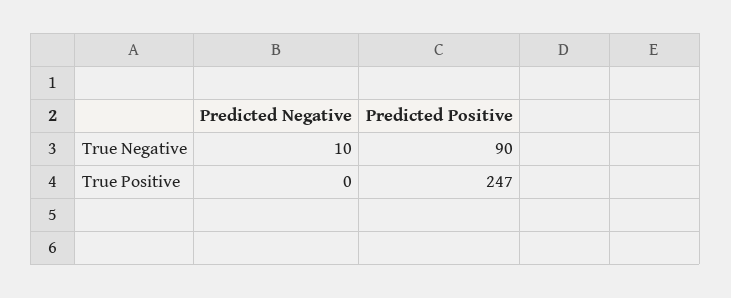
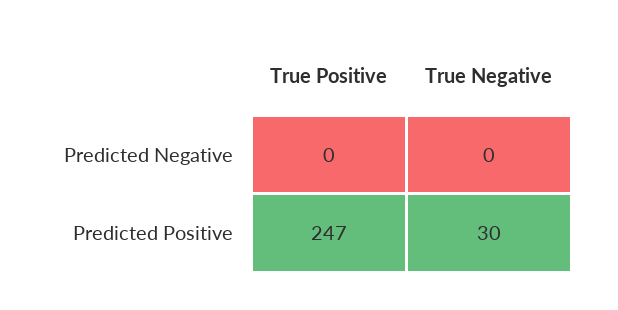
Predicted Negative, True Negative: 10 -> 0
Predicted Positive, True Negative: 90 -> 30

